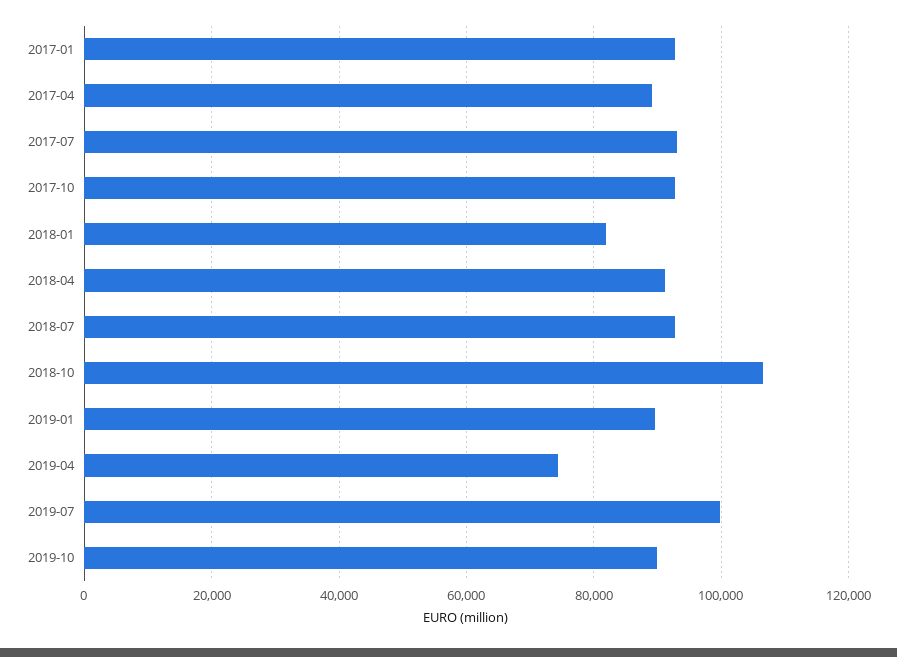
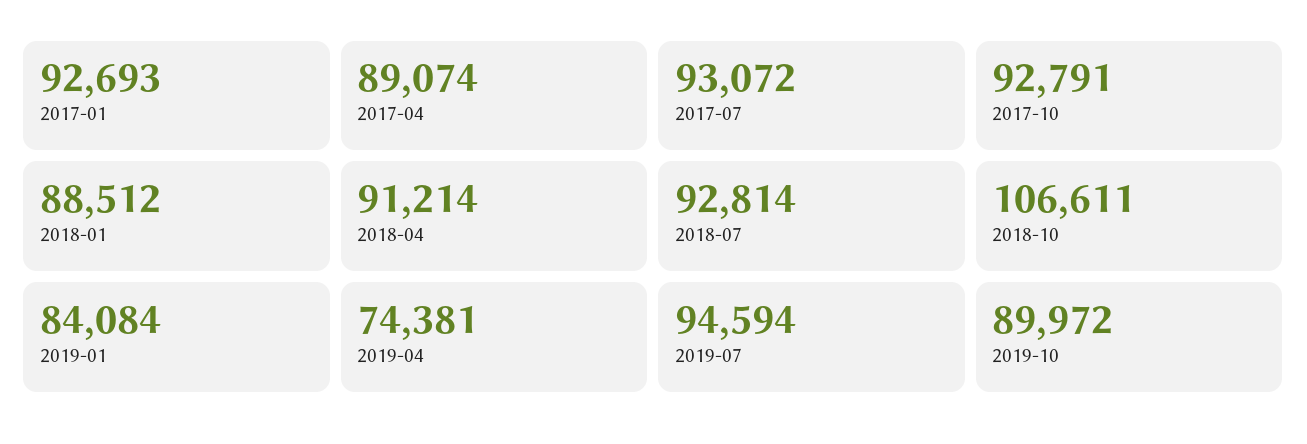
2018-01: 82000 -> 88512
2019-01: 90000 -> 84084
2019-07: 100000 -> 94594

